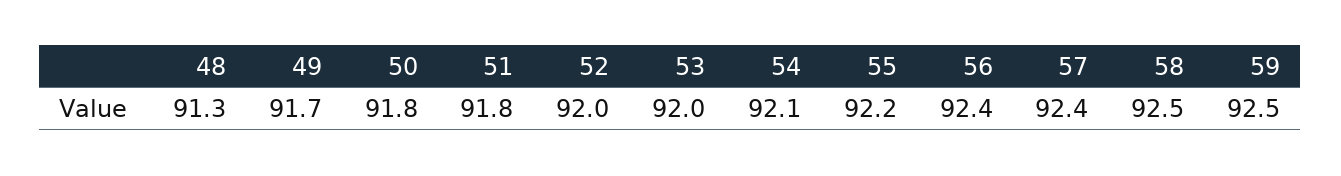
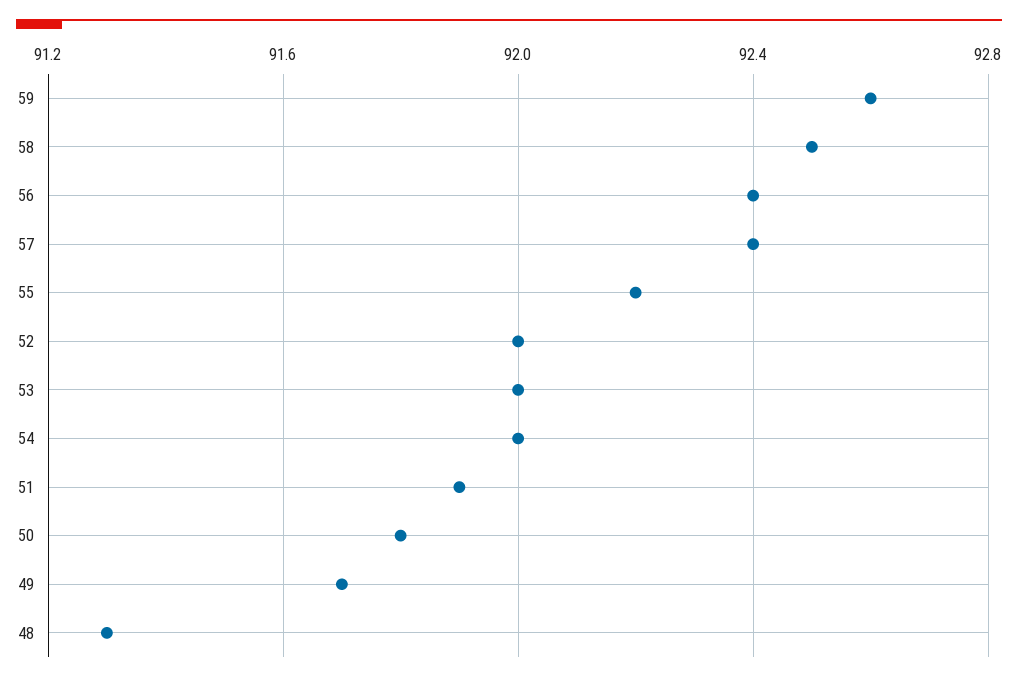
51: 91.8 -> 91.9
54: 92.1 -> 92
59: 92.5 -> 92.6

